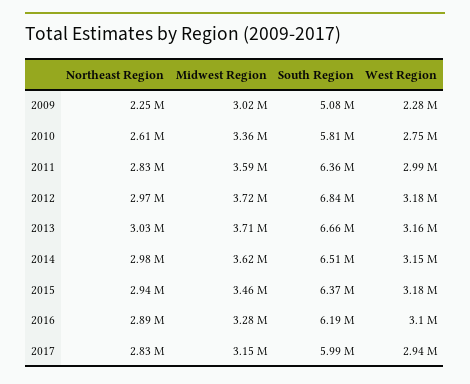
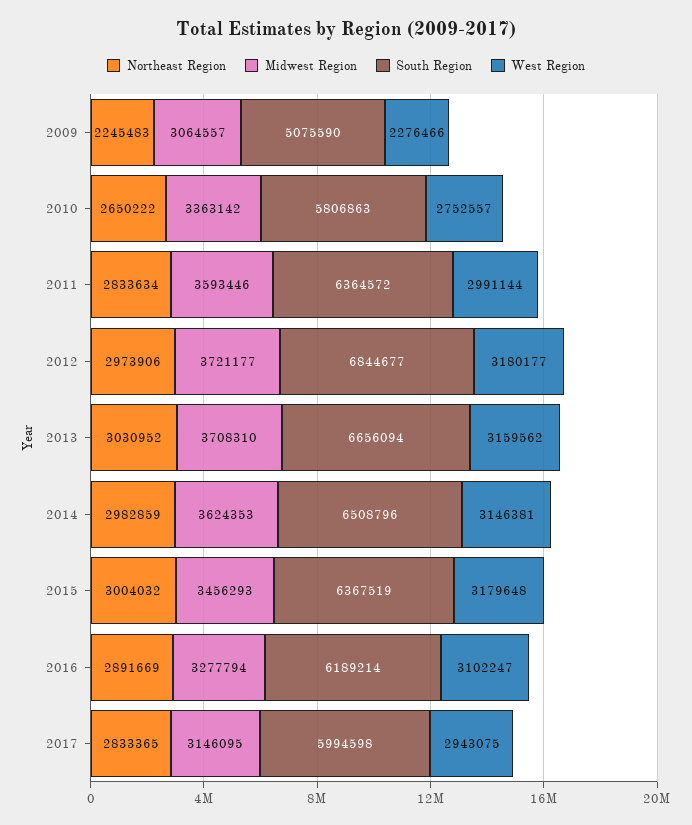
Midwest Region, 2009: 3020000 -> 3064557
Northeast Region, 2010: 2610000 -> 2650222
Northeast Region, 2015: 2940000 -> 3004032

